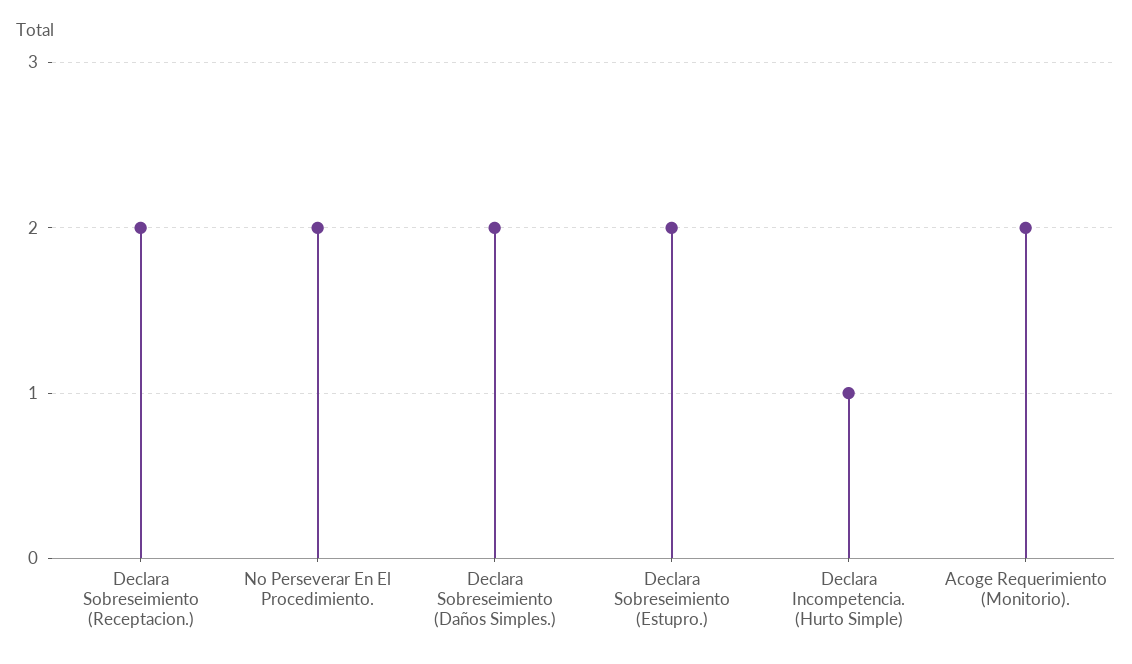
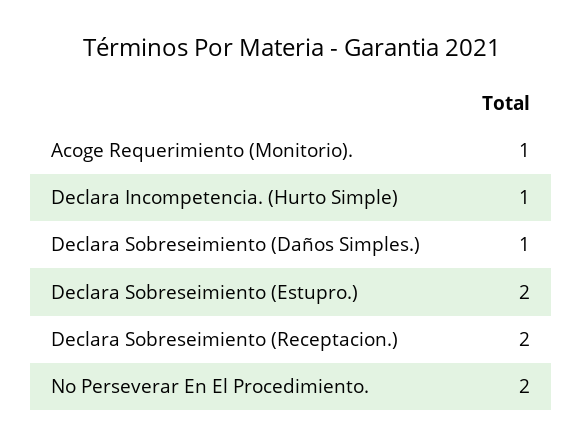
Declara Sobreseimiento (Daños Simples.): 2 -> 1
Acoge Requerimiento (Monitorio).: 2 -> 1

